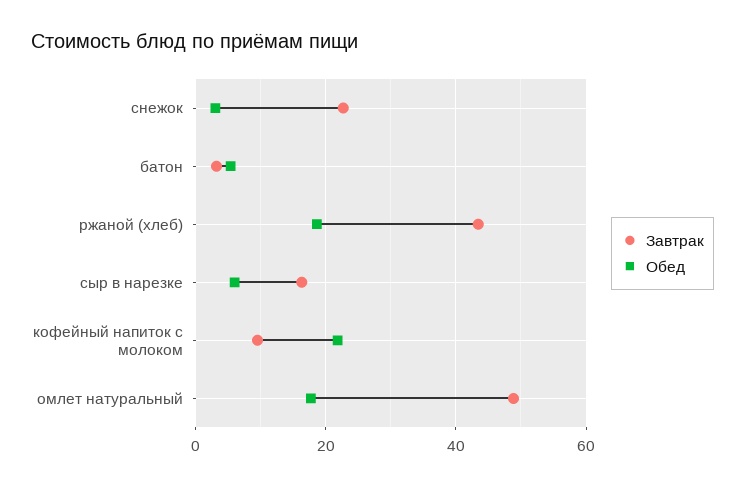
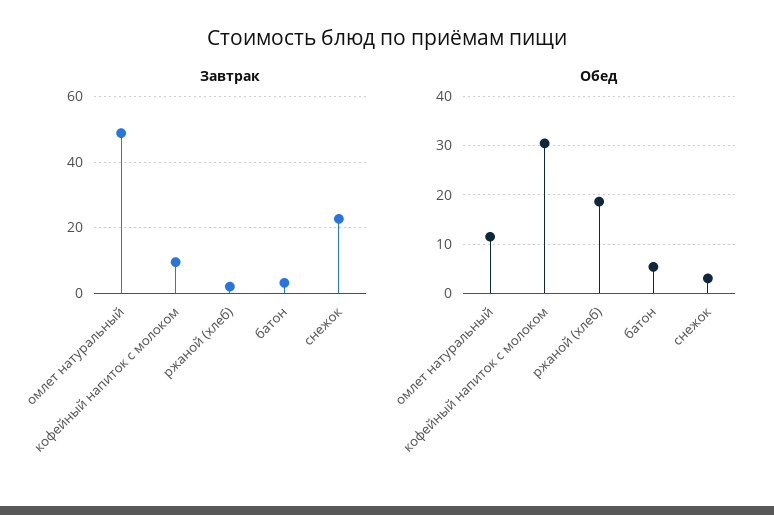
Завтрак, ржаной (хлеб): 44 -> 2
Завтрак, сыр в нарезке: 16 -> none
Обед, сыр в нарезке: 6 -> none
Обед, кофейный напиток с молоком: 22 -> 30
Обед, омлет натуральный: 18 -> 12

